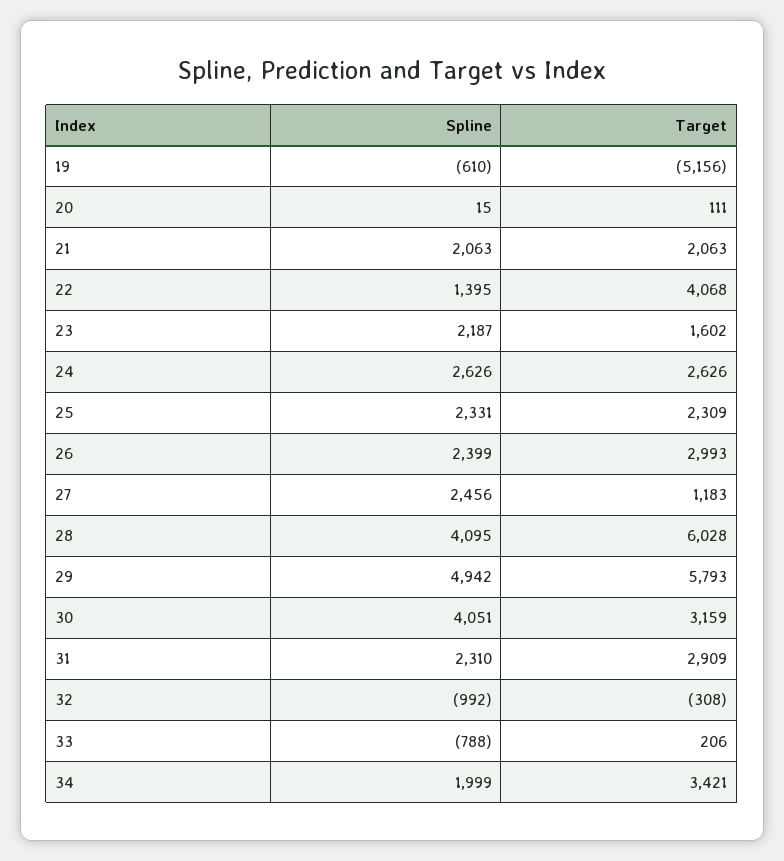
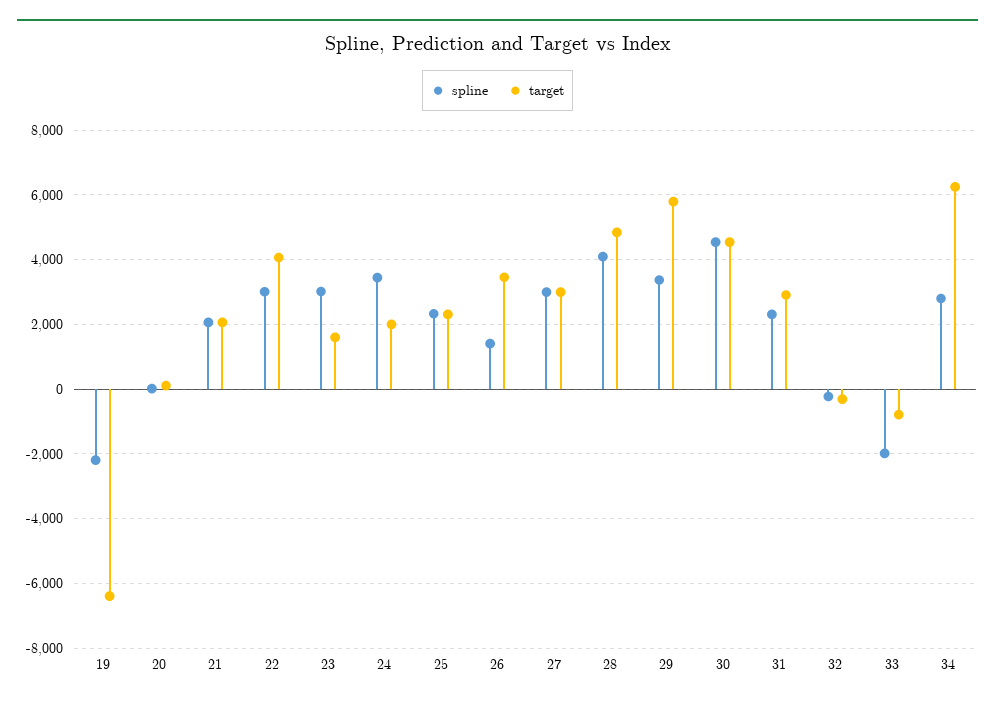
Spline, 19: -610 -> -2200
Target, 19: -5156 -> -6400
Spline, 22: 1395 -> 3000
Spline, 23: 2187 -> 3000
Spline, 24: 2626 -> 3400
Target, 24: 2626 -> 2000
Spline, 26: 2399 -> 1400
Target, 26: 2993 -> 3400
Spline, 27: 2456 -> 3000
Target, 27: 1183 -> 3000
Target, 28: 6028 -> 4800
Spline, 29: 4942 -> 3400
Spline, 30: 4051 -> 4600
Target, 30: 3159 -> 4600
Spline, 32: -992 -> -200
Spline, 33: -788 -> -2000
Target, 33: 206 -> -800
Spline, 34: 1999 -> 2800
Target, 34: 3421 -> 6200

